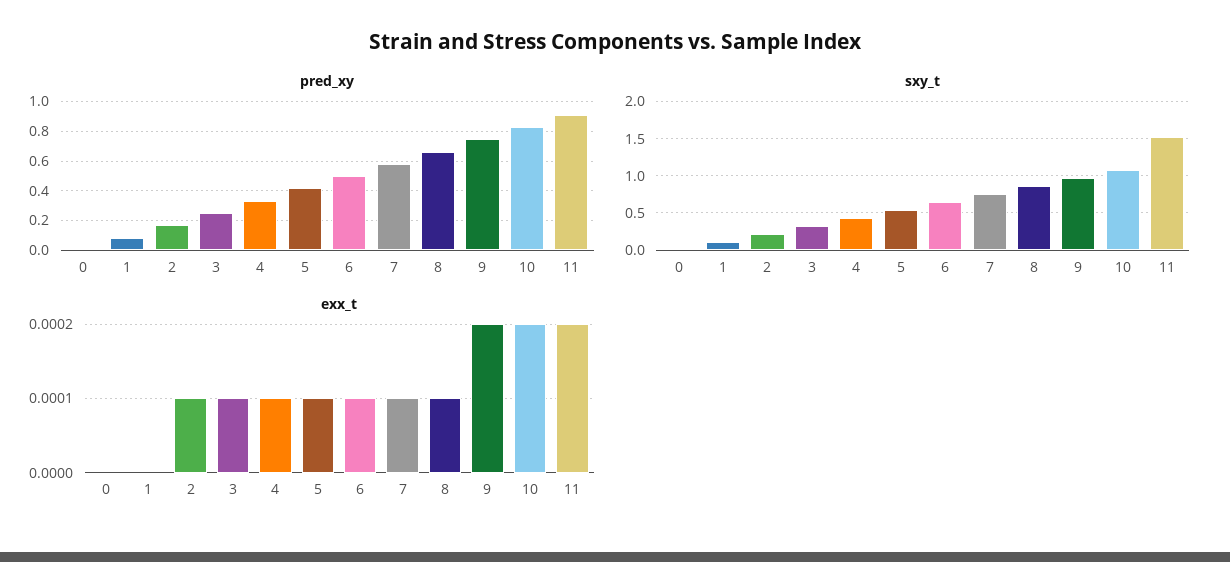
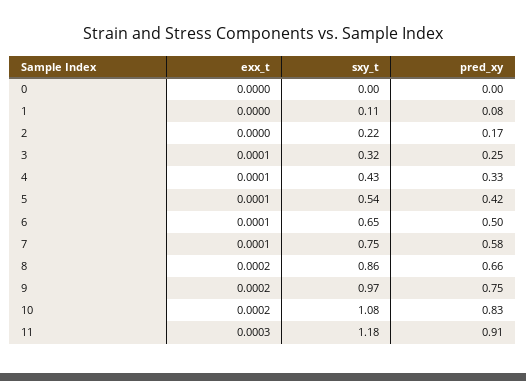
sxy_t, 11: 1.5 -> 1.18
exx_t, 2: 0.0001 -> 0
exx_t, 8: 0.0001 -> 0.0002
exx_t, 11: 0.0002 -> 0.0003

